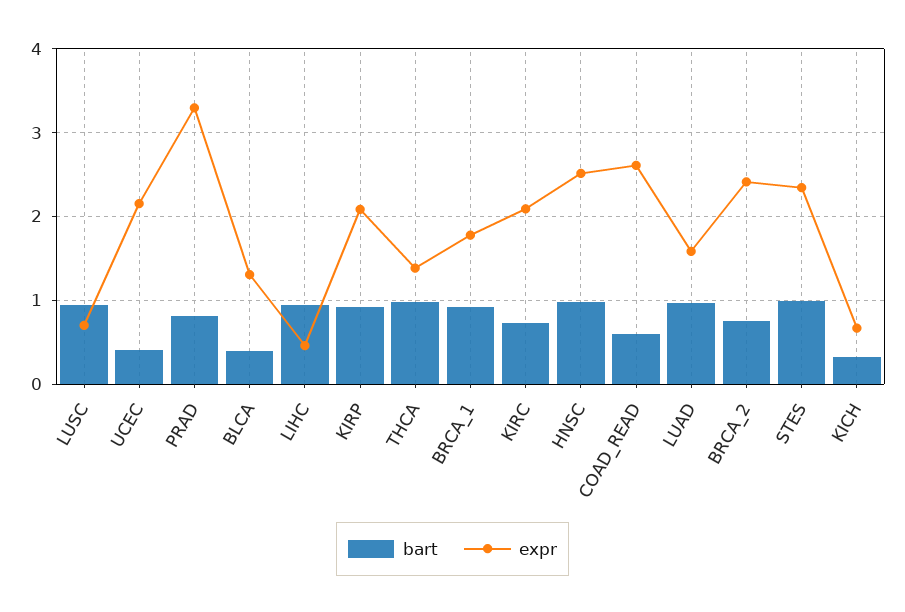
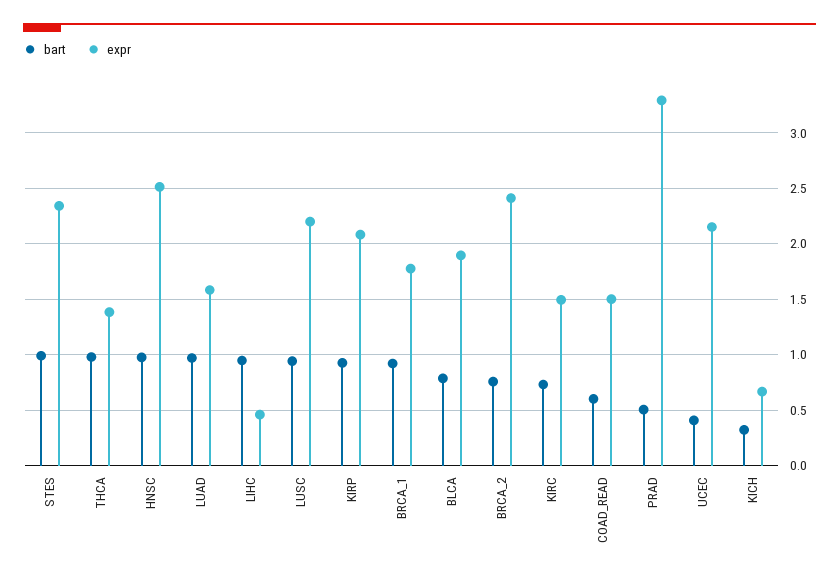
expr, LUSC: 0.7 -> 2.2
bart, PRAD: 0.8 -> 0.5
bart, BLCA: 0.4 -> 0.8
expr, BLCA: 1.3 -> 1.9
expr, KIRC: 2.1 -> 1.5
expr, COAD_READ: 2.6 -> 1.5

